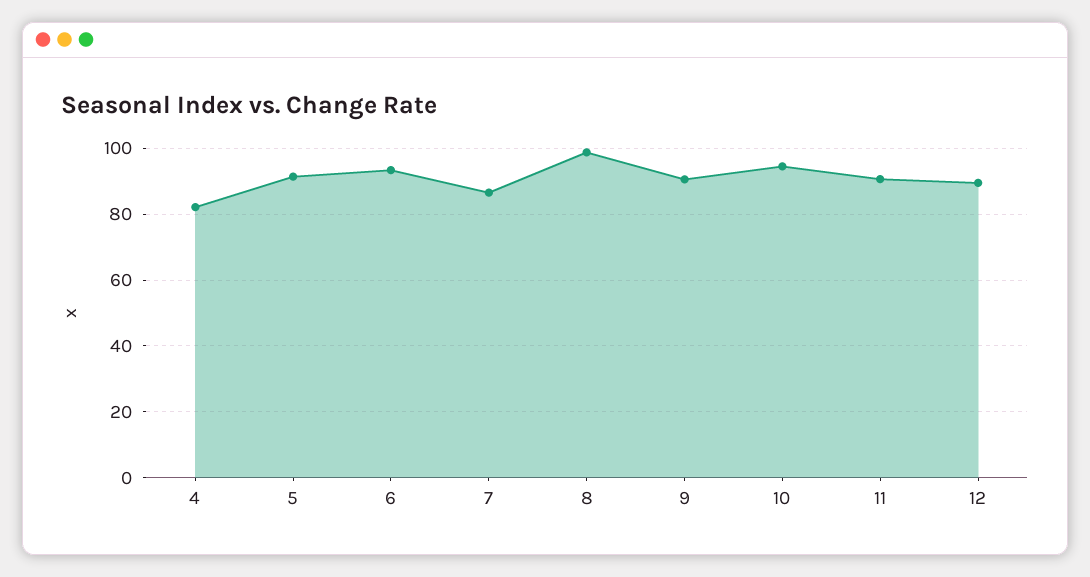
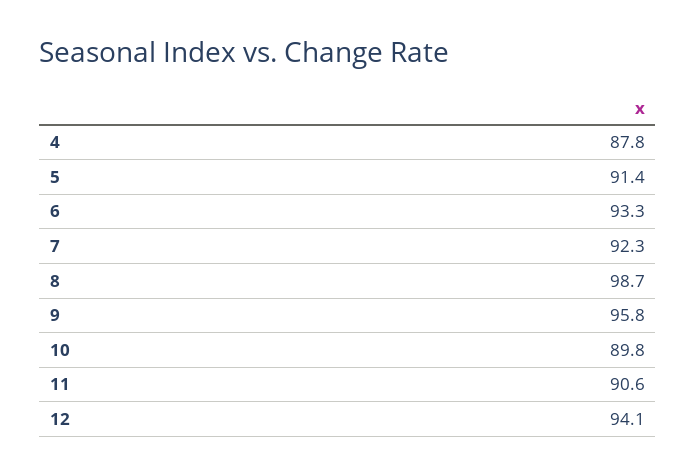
4: 82 -> 87.8
7: 86 -> 92.3
9: 90 -> 95.8
10: 94 -> 89.8
12: 90 -> 94.1

